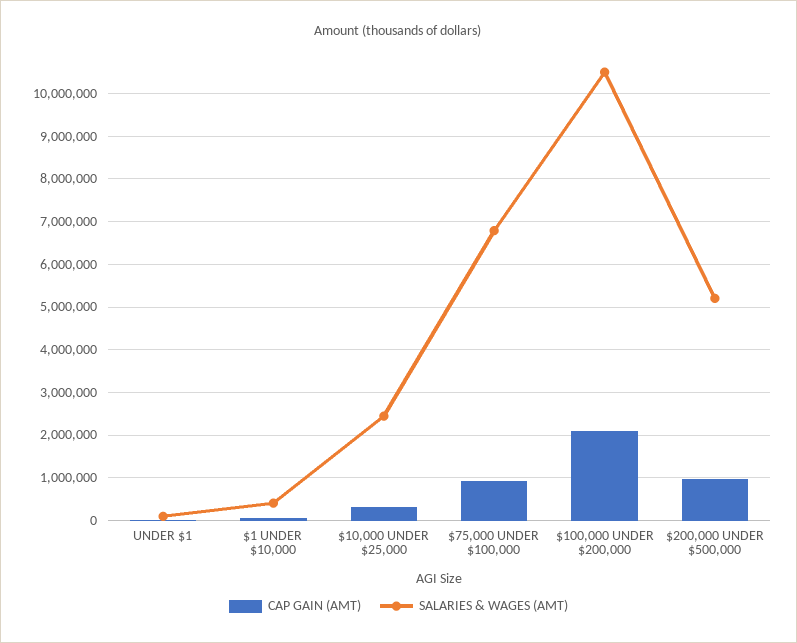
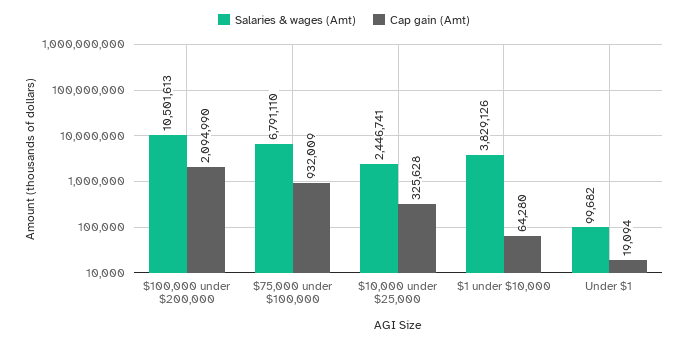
SALARIES & WAGES (AMT), $1 UNDER $10,000: 400000 -> 3829126
CAP GAIN (AMT), $200,000 UNDER $500,000: 1000000 -> none
SALARIES & WAGES (AMT), $200,000 UNDER $500,000: 5200000 -> none

